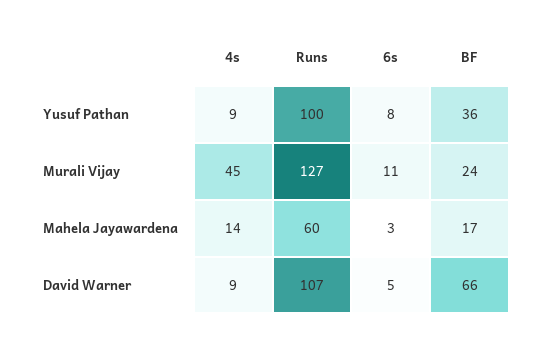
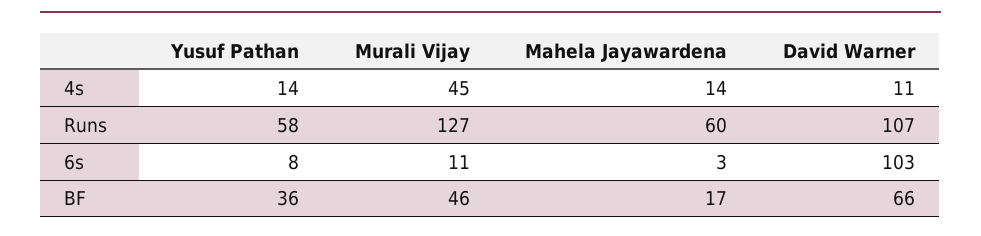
4s, Yusuf Pathan: 9 -> 14
Runs, Yusuf Pathan: 100 -> 58
BF, Murali Vijay: 24 -> 46
4s, David Warner: 9 -> 11
6s, David Warner: 5 -> 103

